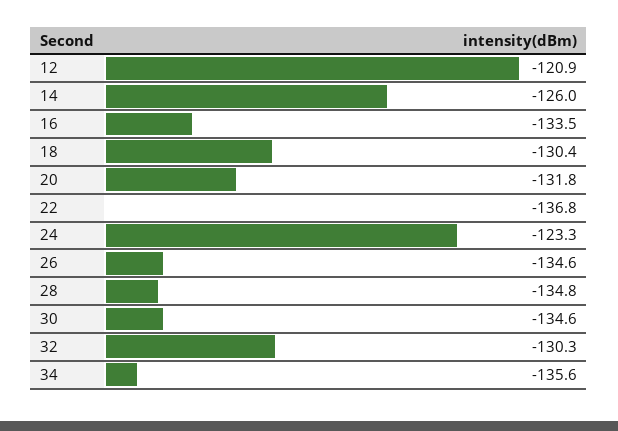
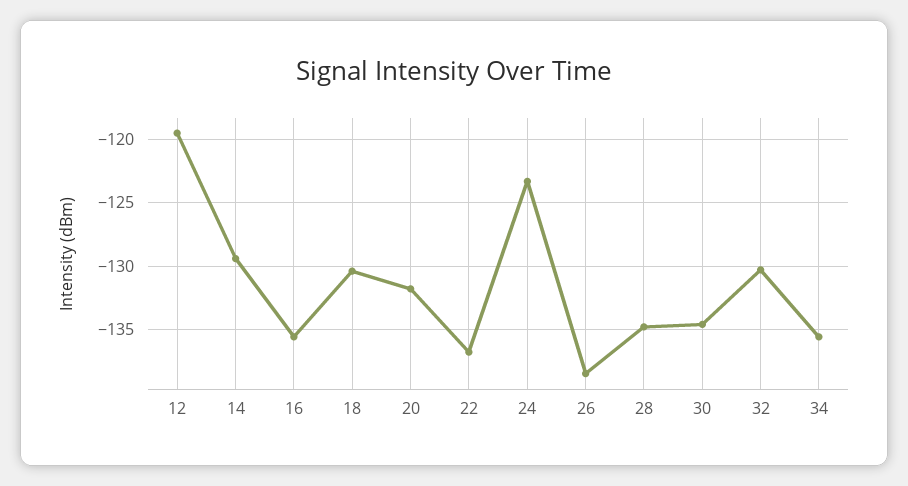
12: -120.9 -> -119.5
14: -126 -> -129.5
16: -133.5 -> -135.5
26: -134.6 -> -138.5

